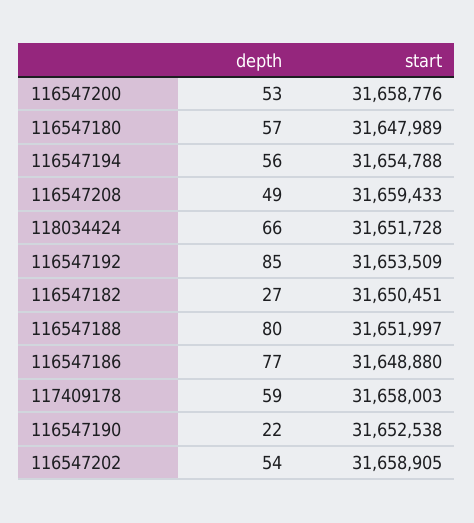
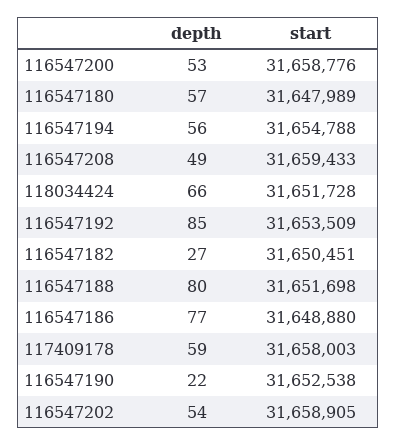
start, 116547188: 31651997 -> 31651698

